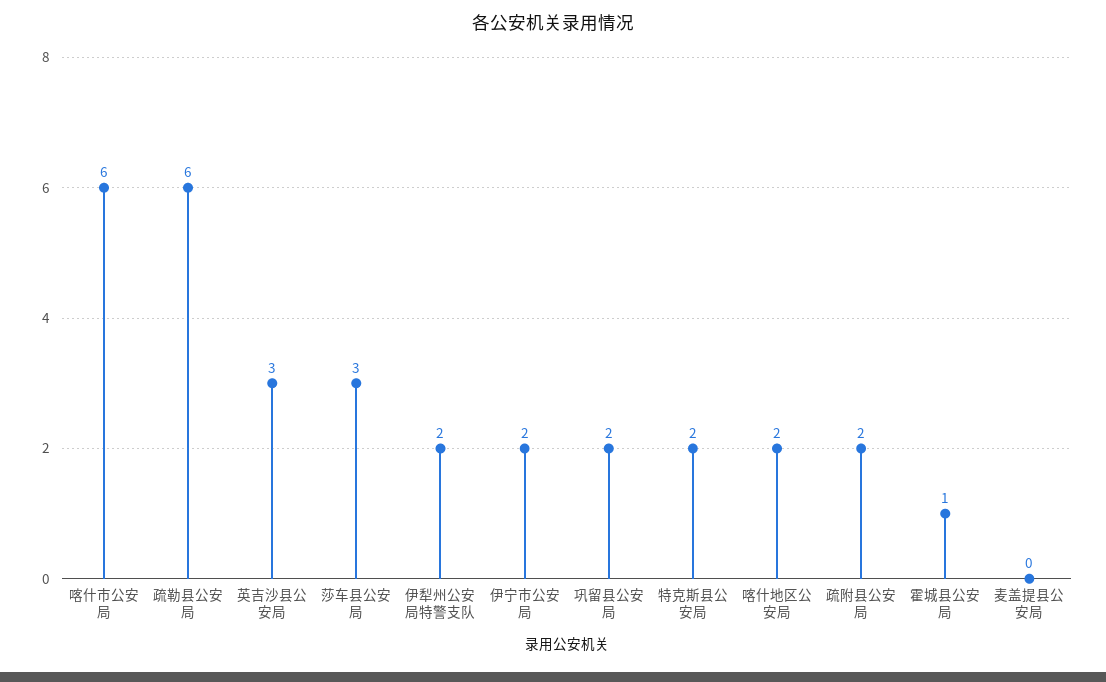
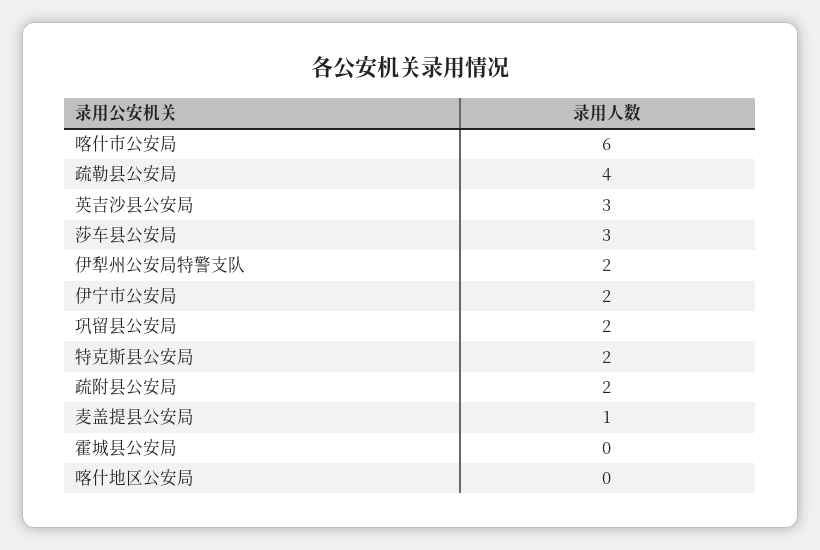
疏勒县公安局: 6 -> 4
喀什地区公安局: 2 -> 0
霍城县公安局: 1 -> 0
麦盖提县公安局: 0 -> 1

